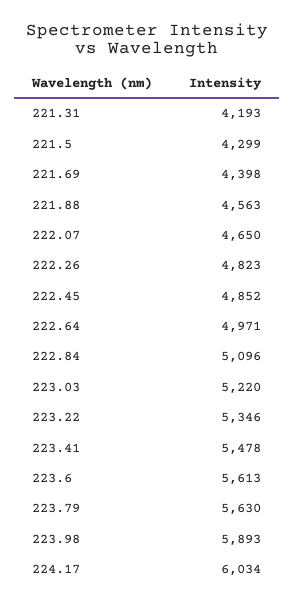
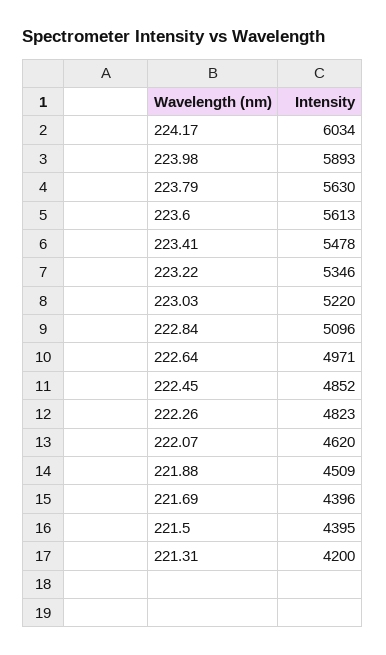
221.31: 4193 -> 4200
221.5: 4299 -> 4395
221.69: 4398 -> 4396
221.88: 4563 -> 4509
222.07: 4650 -> 4620

